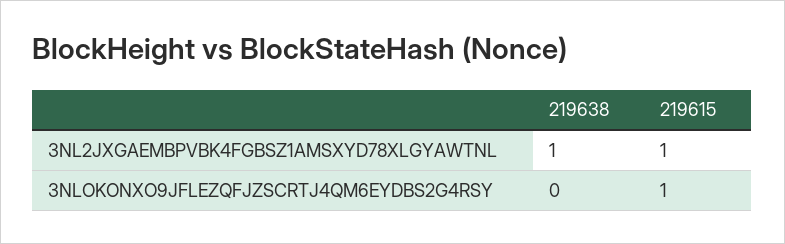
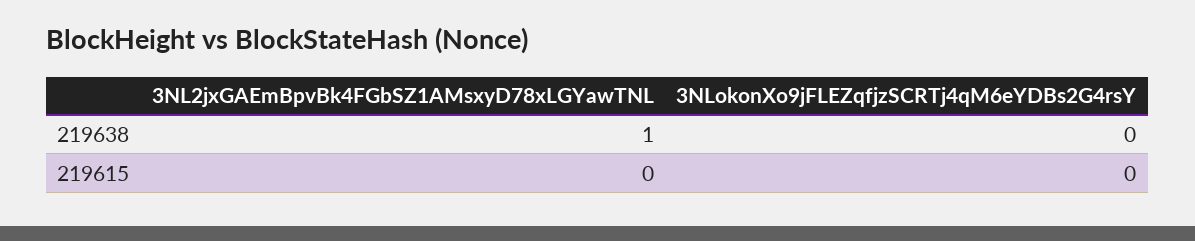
219615, 3NL2JXGAEMBPVBK4FGBSZ1AMSXYD78XLGYAWTNL: 1 -> 0
219615, 3NLOKONXO9JFLEZQFJZSCRTJ4QM6EYDBS2G4RSY: 1 -> 0

